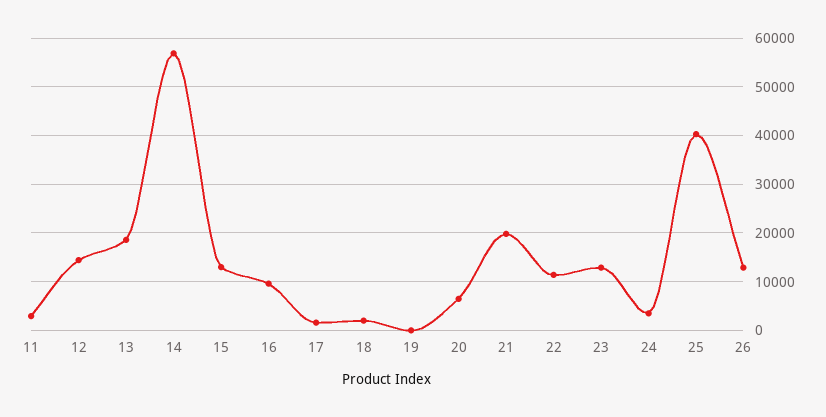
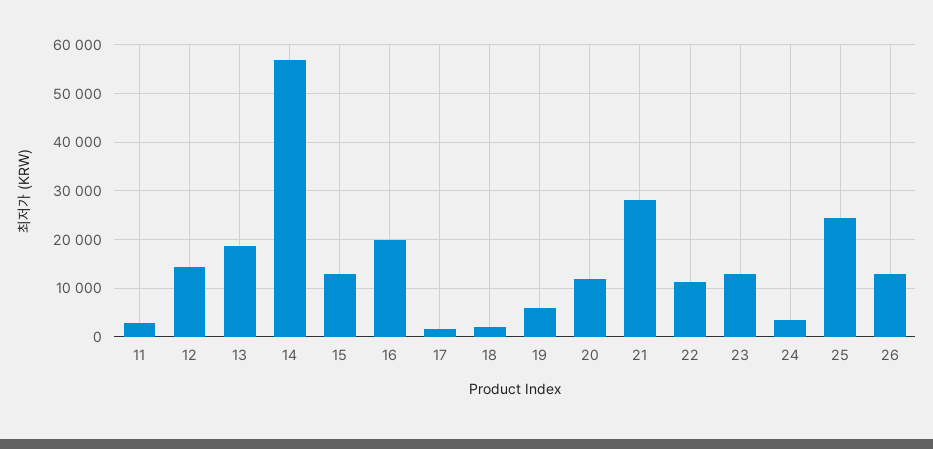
16: 10000 -> 20000
19: 0 -> 6000
20: 6000 -> 12000
21: 20000 -> 28000
25: 40000 -> 24000

